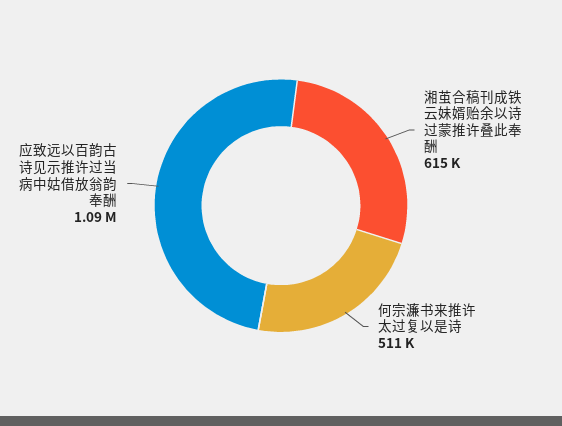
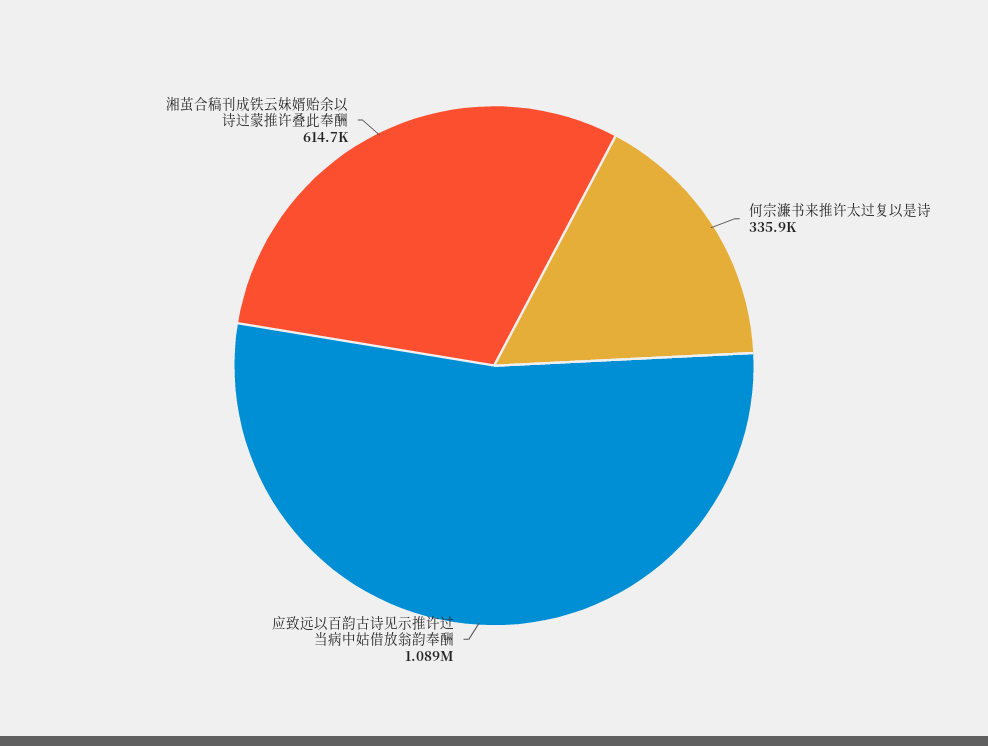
何宗濂书来推许太过复以是诗: 511000 -> 335900

